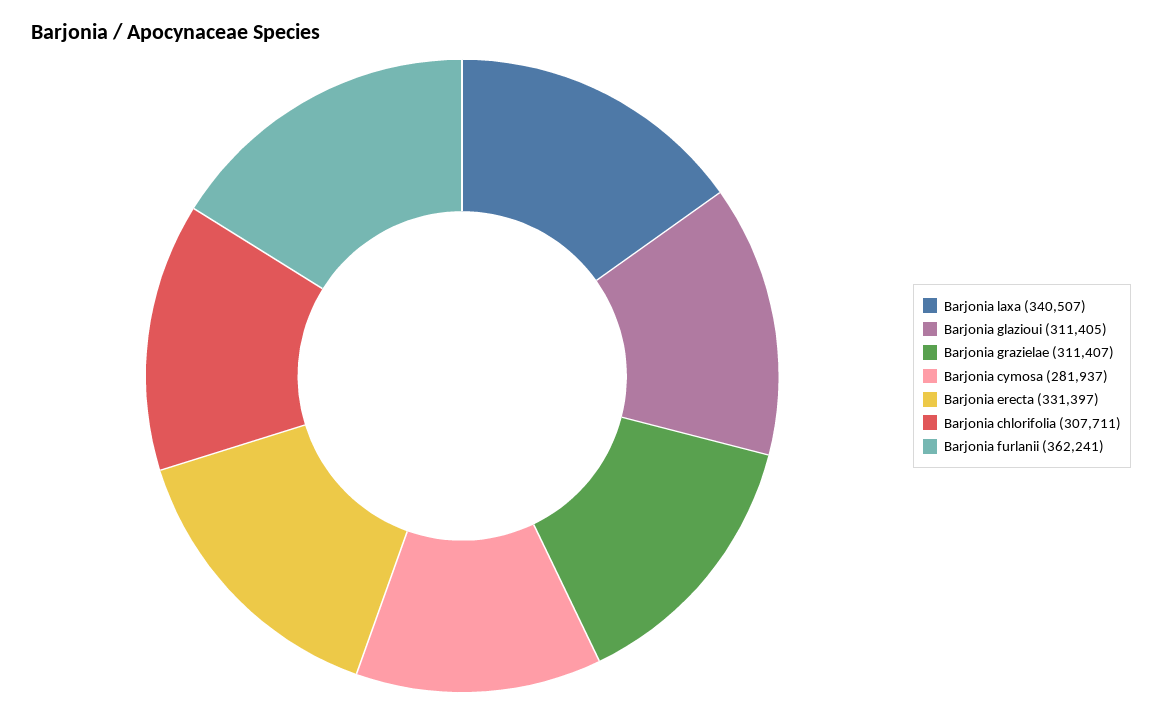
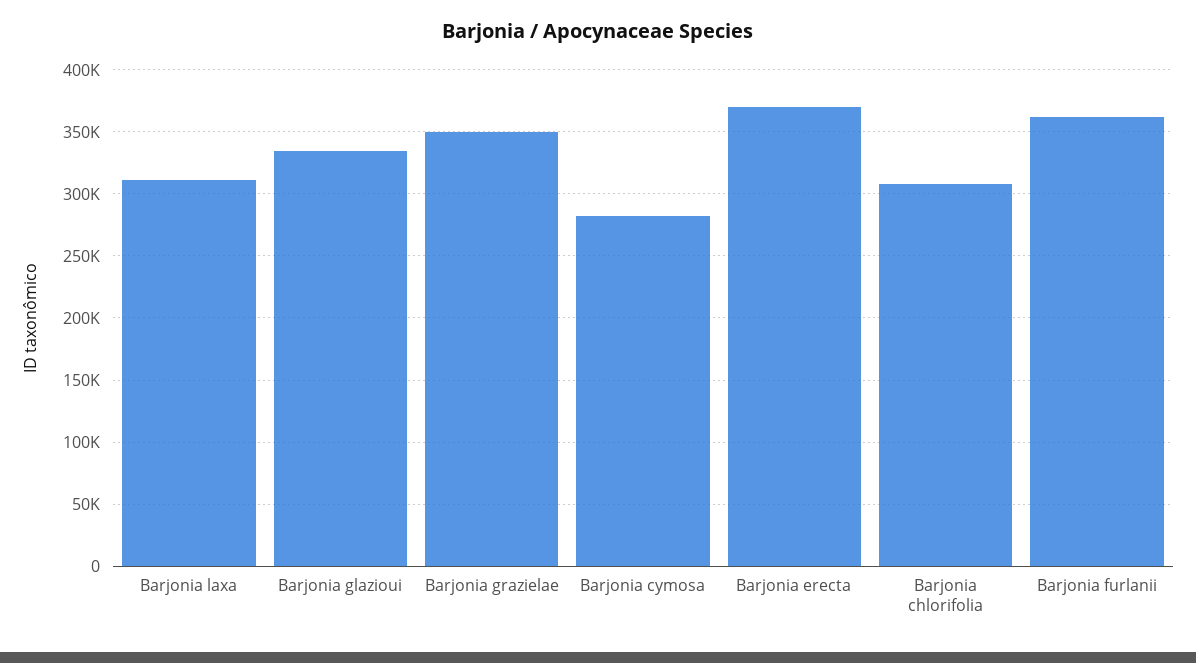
Barjonia laxa: 340507 -> 310000
Barjonia glazioui: 311405 -> 335000
Barjonia grazielae: 311407 -> 350000
Barjonia erecta: 331397 -> 370000

